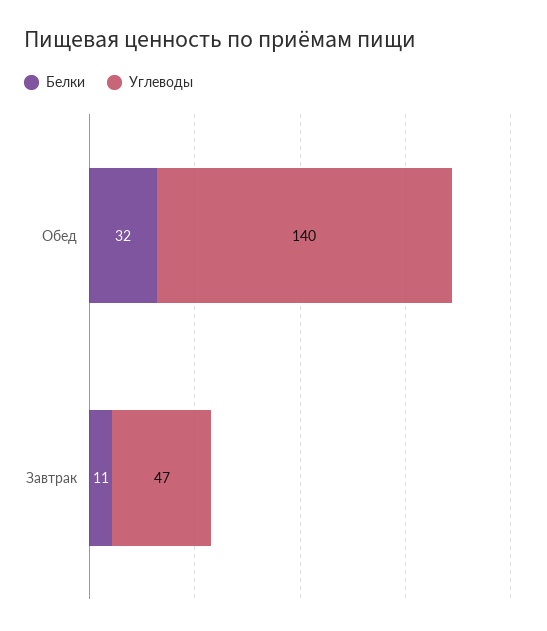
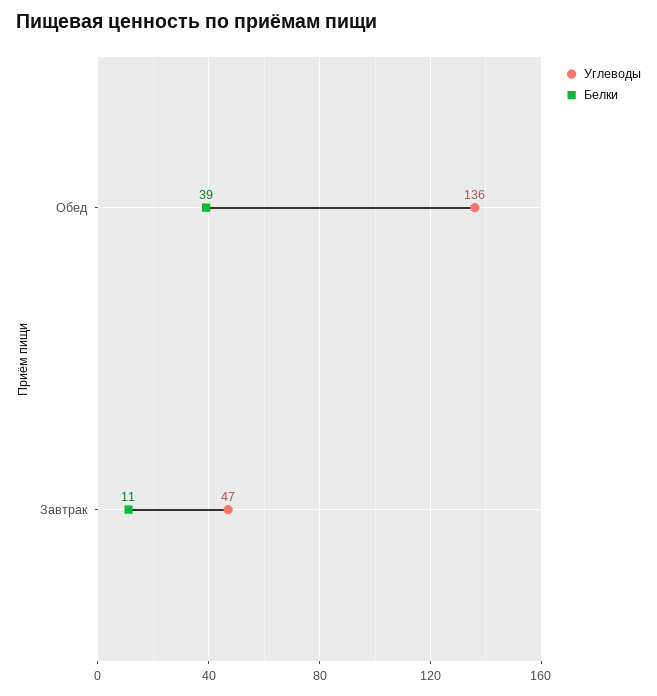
Белки, Обед: 32 -> 39
Углеводы, Обед: 140 -> 136

